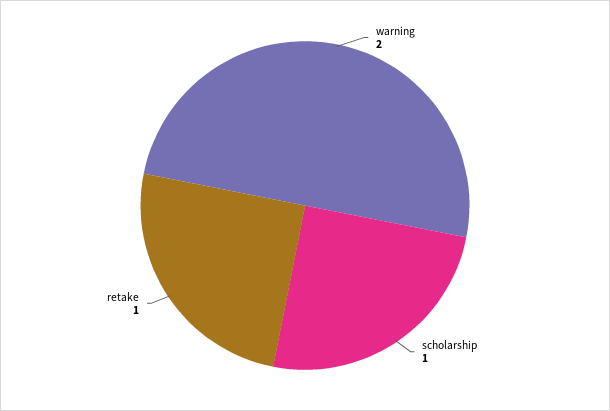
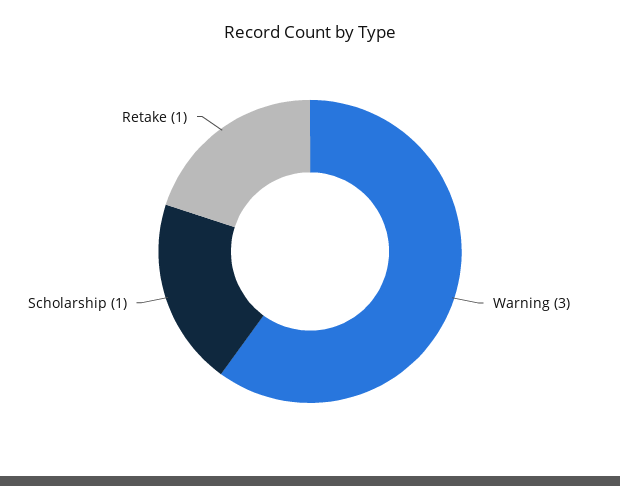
warning: 2 -> 3

